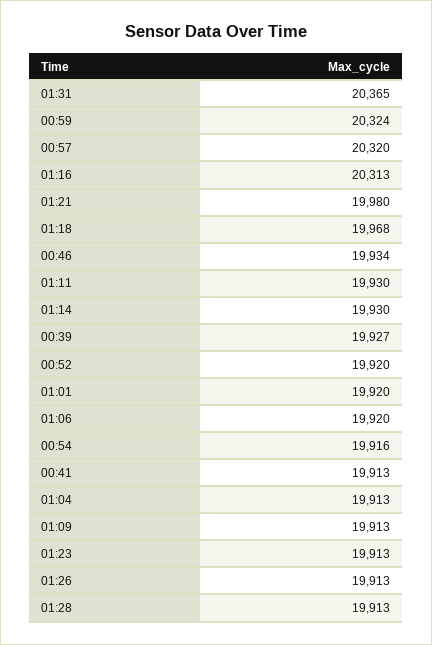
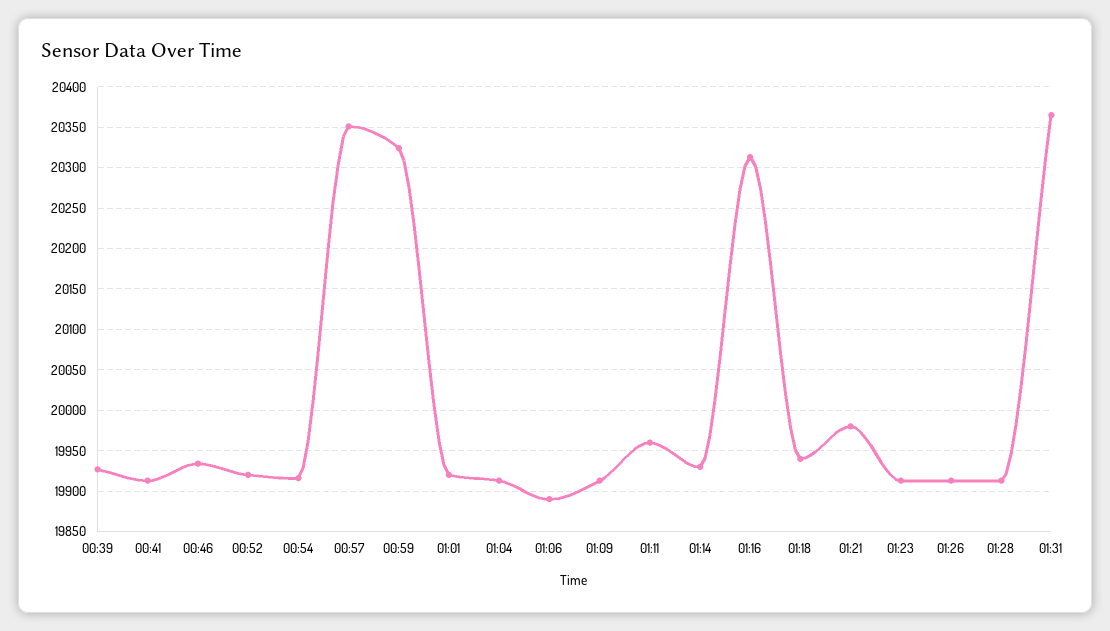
00:57: 20320 -> 20350
01:18: 19968 -> 19940
01:11: 19930 -> 19960
01:06: 19920 -> 19890

